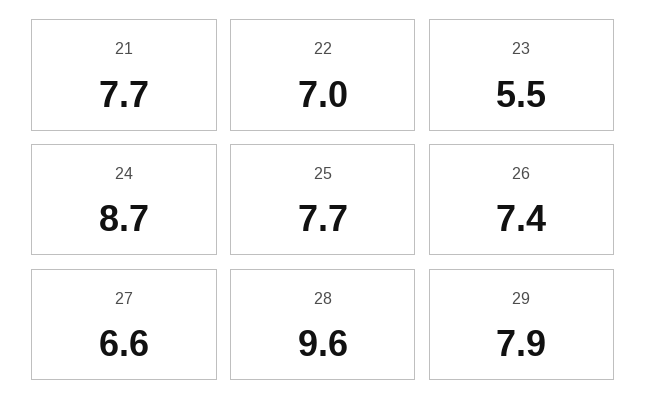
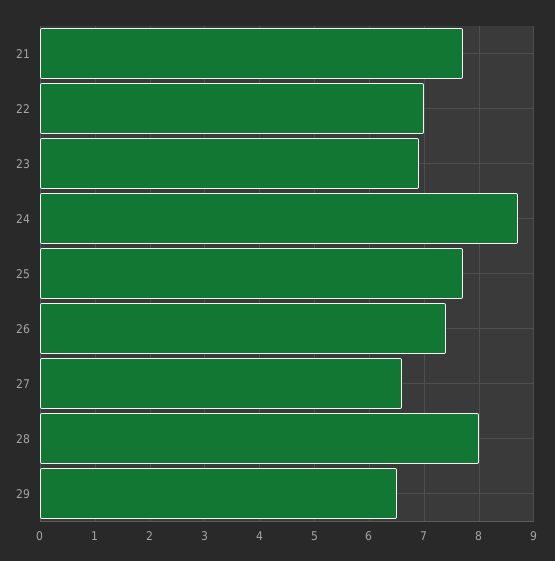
23: 5.5 -> 7
28: 9.6 -> 8
29: 7.9 -> 6.5

